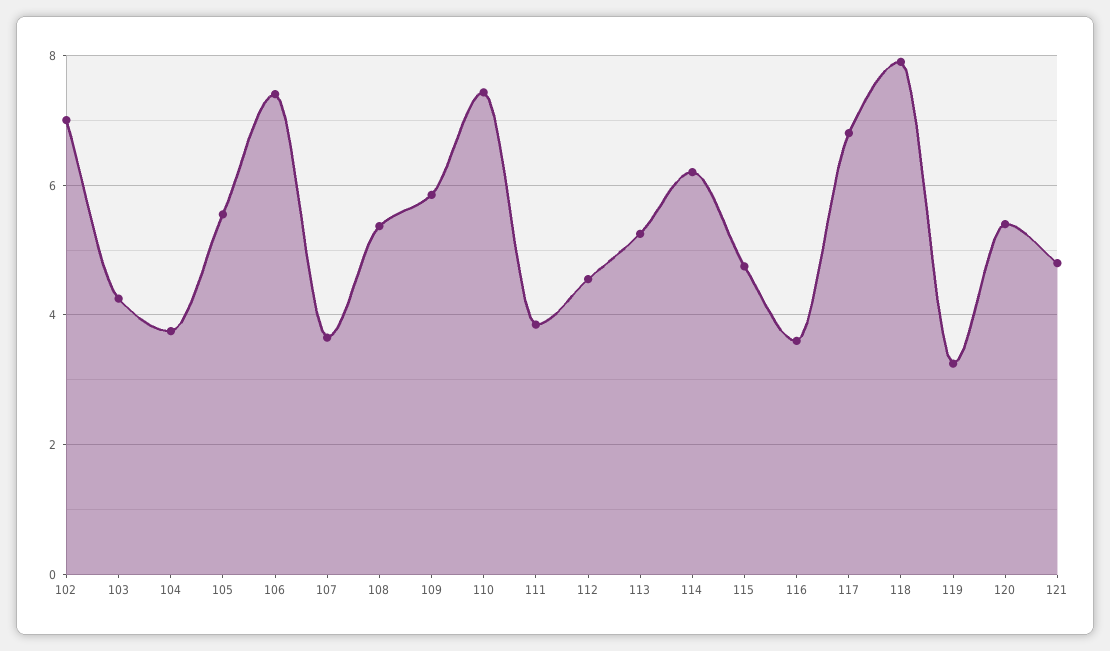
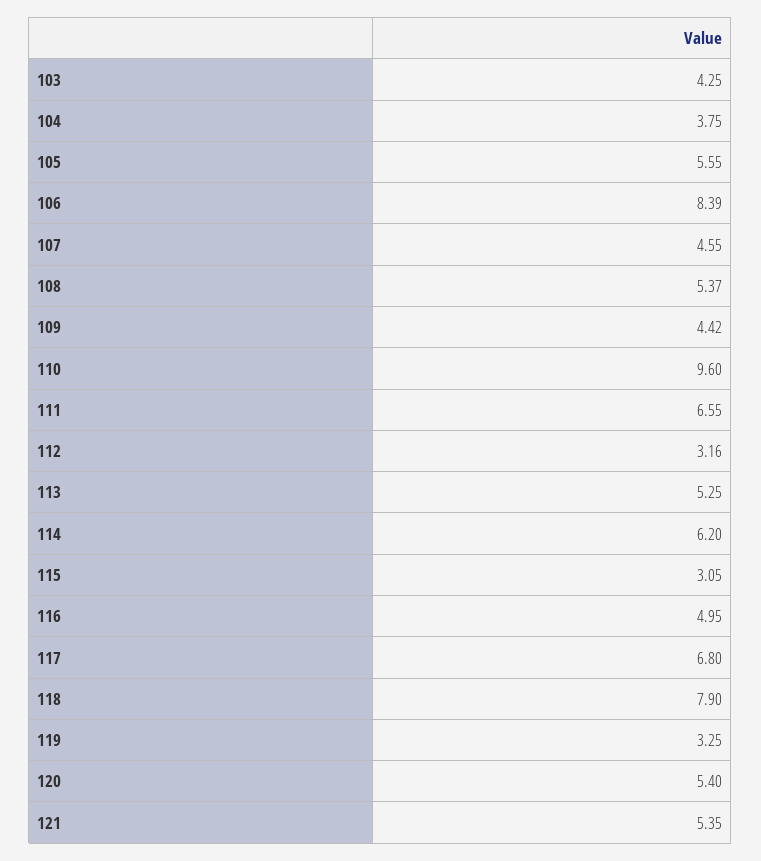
102: 7 -> none
106: 7.4 -> 8.39
107: 3.6 -> 4.55
109: 5.8 -> 4.42
110: 7.4 -> 9.6
111: 3.8 -> 6.55
112: 4.6 -> 3.16
115: 4.8 -> 3.05
116: 3.6 -> 4.95
121: 4.8 -> 5.35

